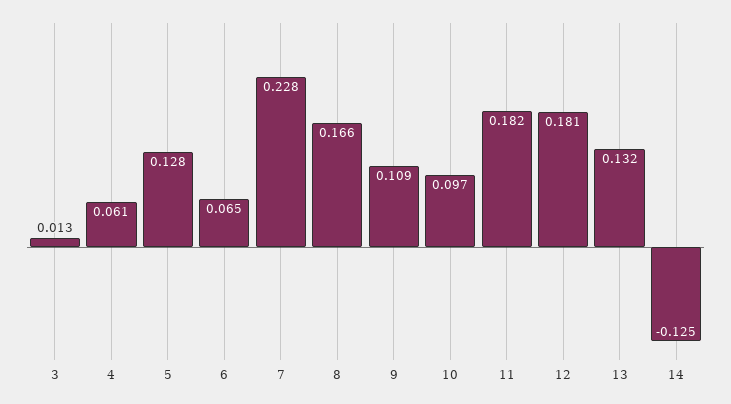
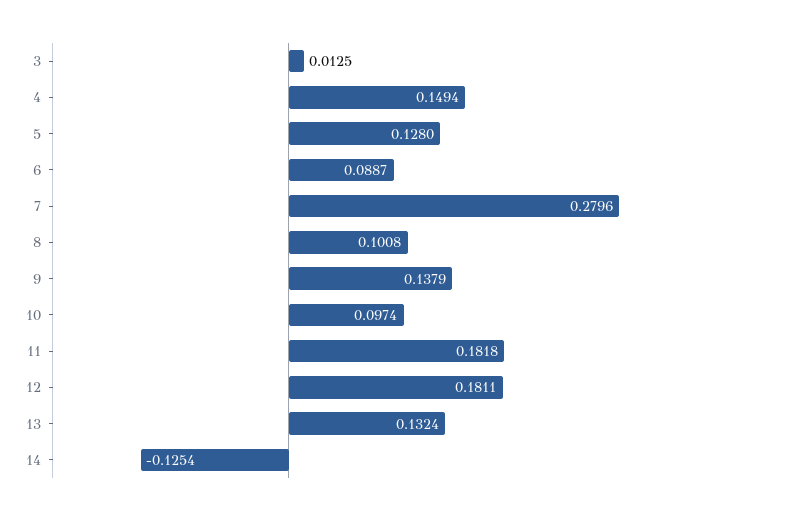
4: 0.061 -> 0.1494
6: 0.065 -> 0.0887
7: 0.228 -> 0.2796
8: 0.166 -> 0.1008
9: 0.109 -> 0.1379

